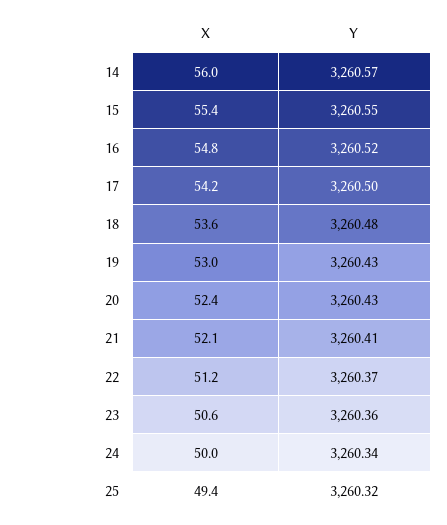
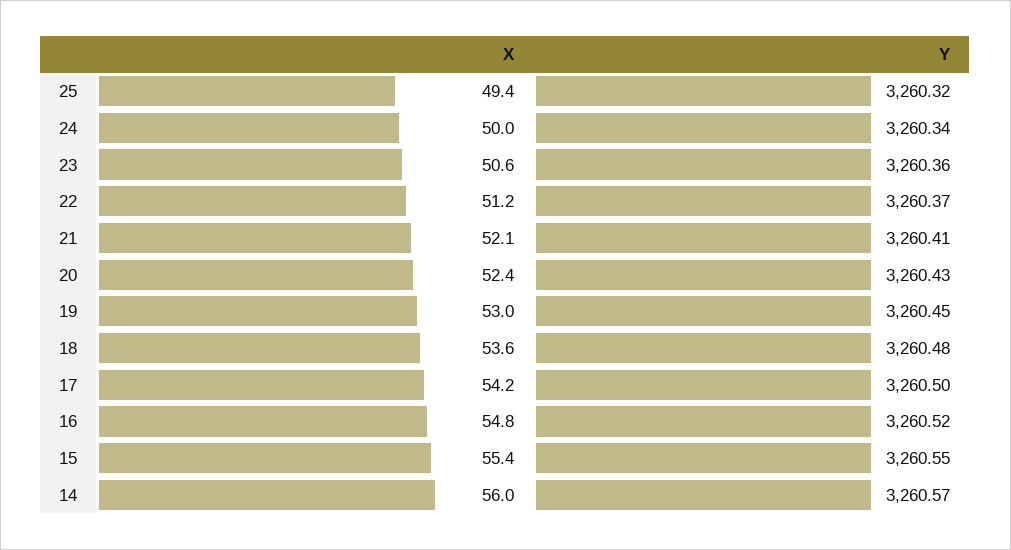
Y, 19: 3260.43 -> 3260.45

